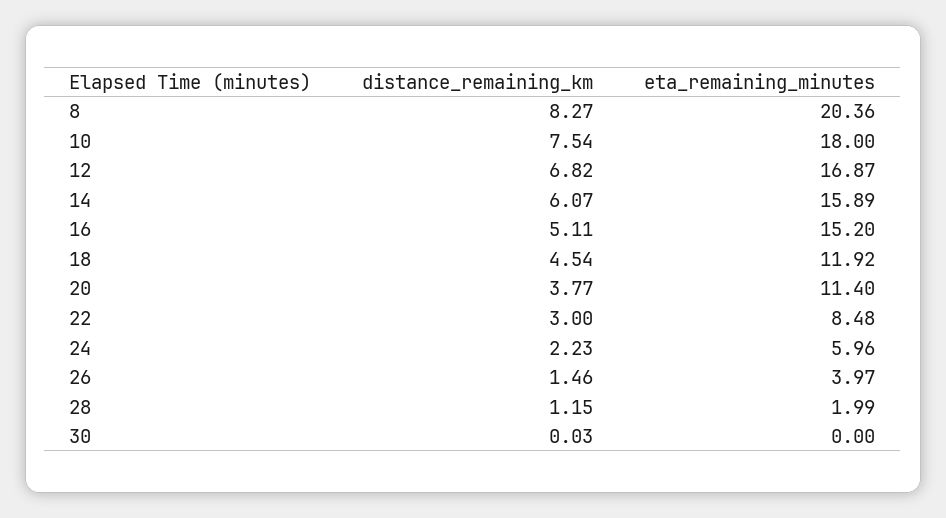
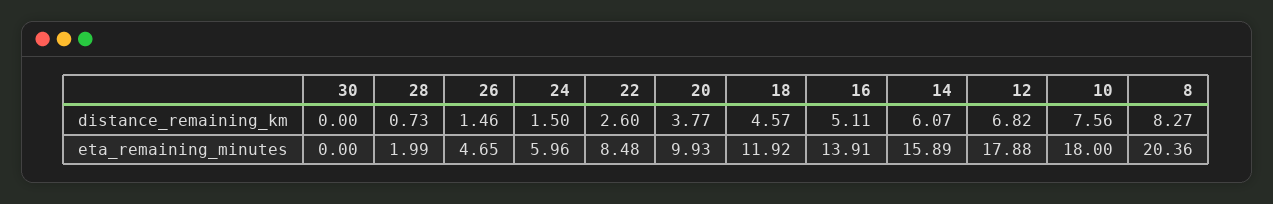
distance_remaining_km, 10: 7.54 -> 7.56
eta_remaining_minutes, 12: 16.87 -> 17.88
eta_remaining_minutes, 16: 15.2 -> 13.91
distance_remaining_km, 18: 4.54 -> 4.57
eta_remaining_minutes, 20: 11.4 -> 9.93
distance_remaining_km, 22: 3 -> 2.6
distance_remaining_km, 24: 2.23 -> 1.5
eta_remaining_minutes, 26: 3.97 -> 4.65
distance_remaining_km, 28: 1.15 -> 0.73
distance_remaining_km, 30: 0.03 -> 0

